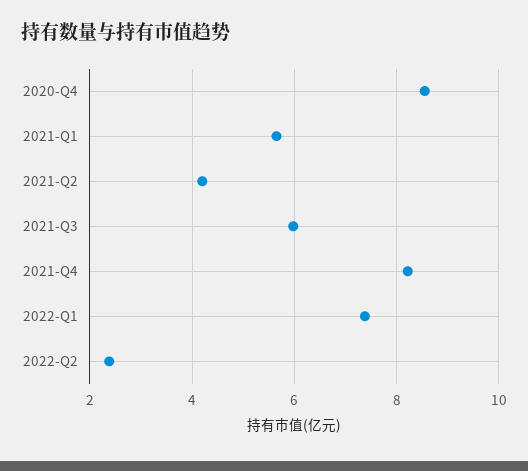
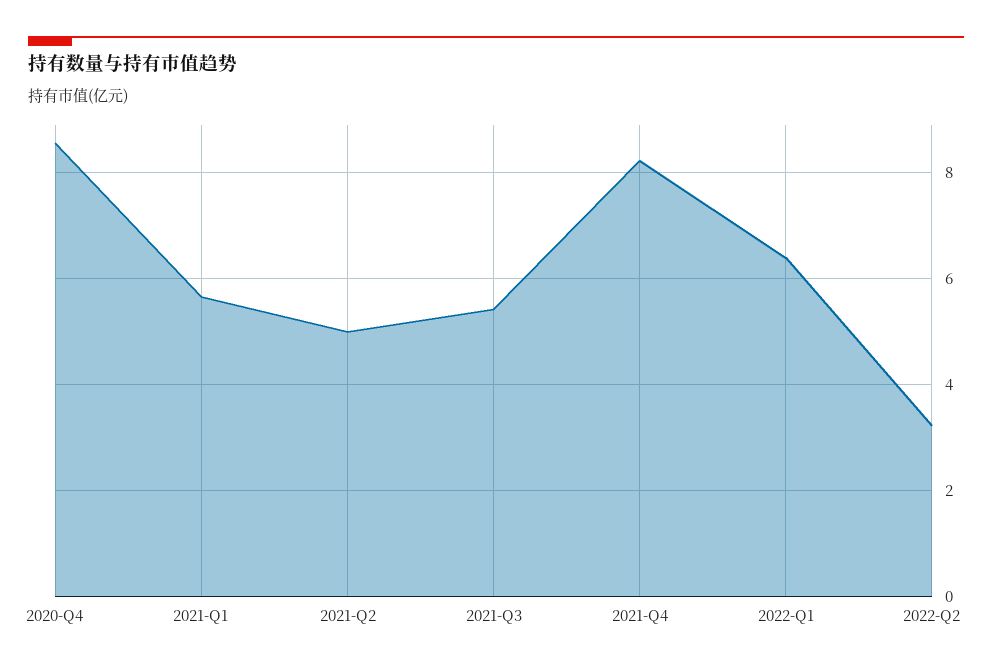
2021-Q2: 4.2 -> 5
2021-Q3: 6 -> 5.4
2022-Q1: 7.4 -> 6.4
2022-Q2: 2.4 -> 3.2

